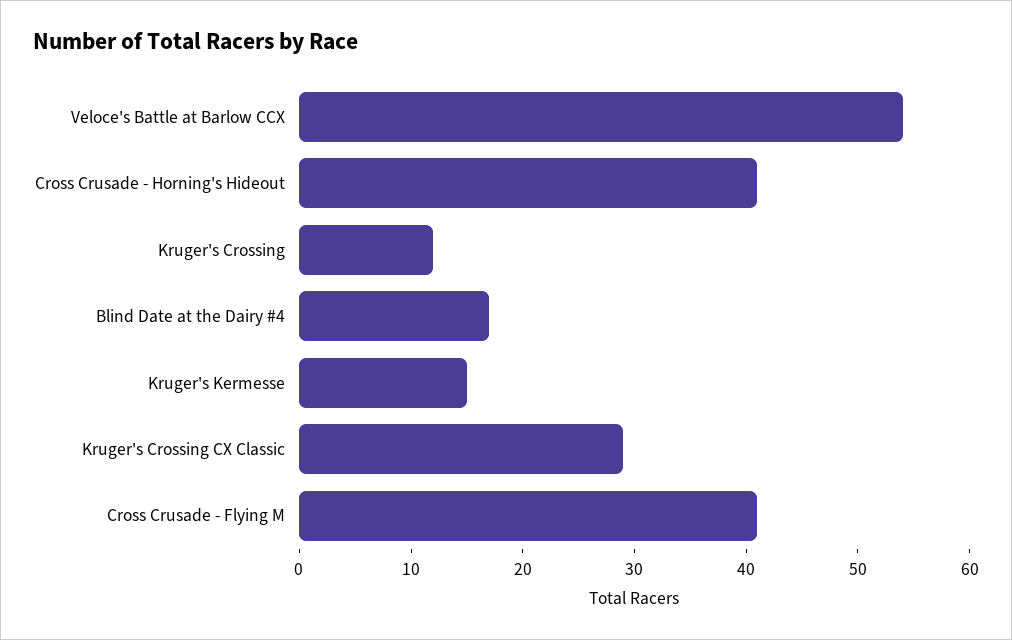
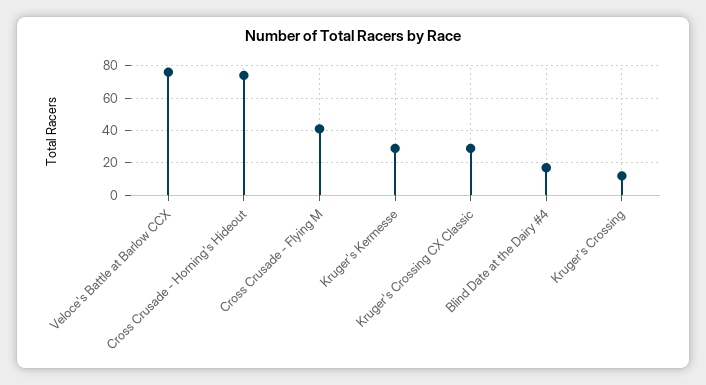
Veloce's Battle at Barlow CCX: 54 -> 75
Cross Crusade - Horning's Hideout: 41 -> 75
Kruger's Kermesse: 15 -> 30

